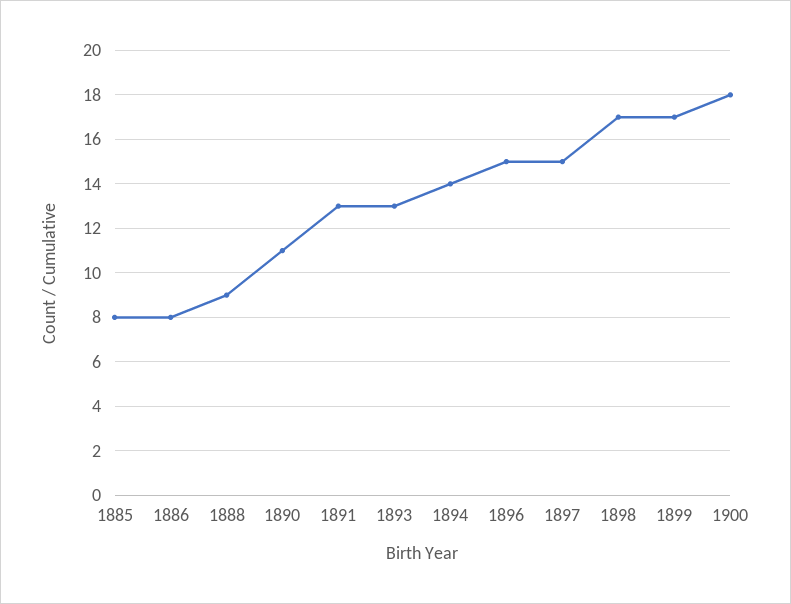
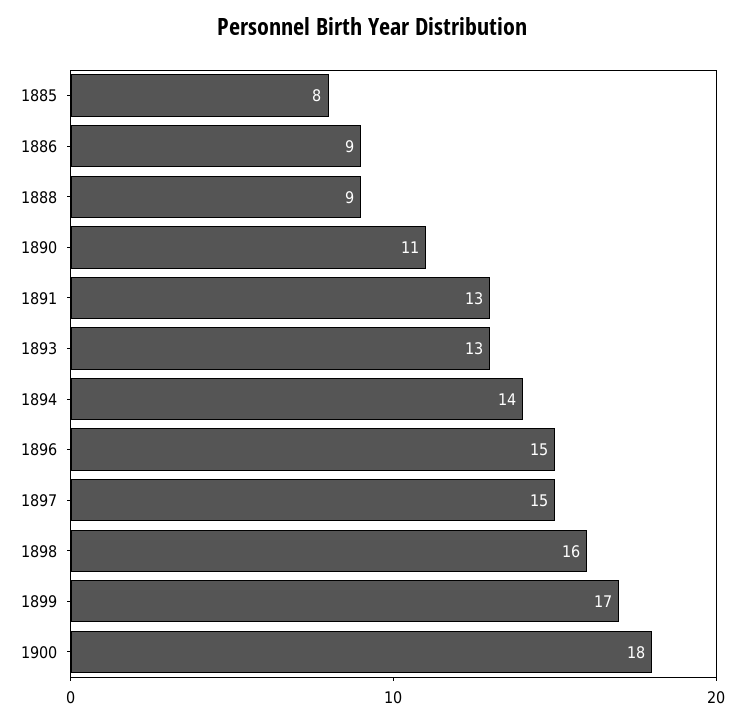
1886: 8 -> 9
1898: 17 -> 16

